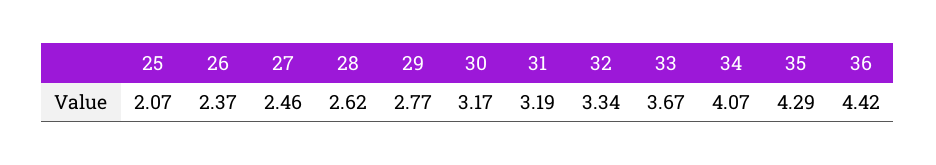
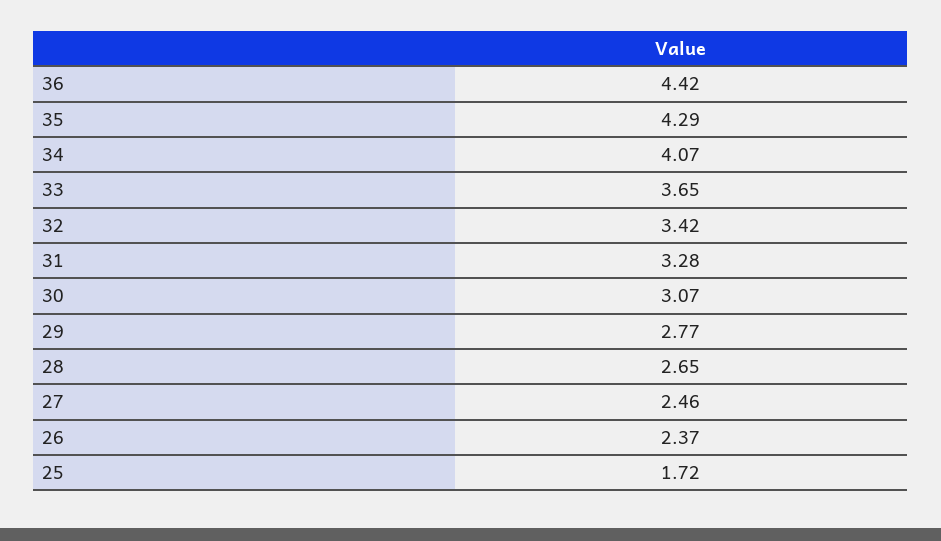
25: 2.07 -> 1.72
28: 2.62 -> 2.65
30: 3.17 -> 3.07
31: 3.19 -> 3.28
32: 3.34 -> 3.42
33: 3.67 -> 3.65

